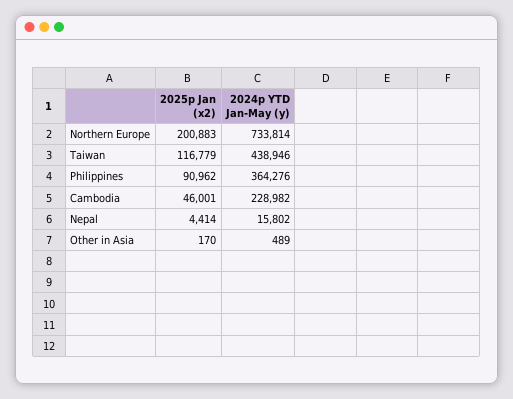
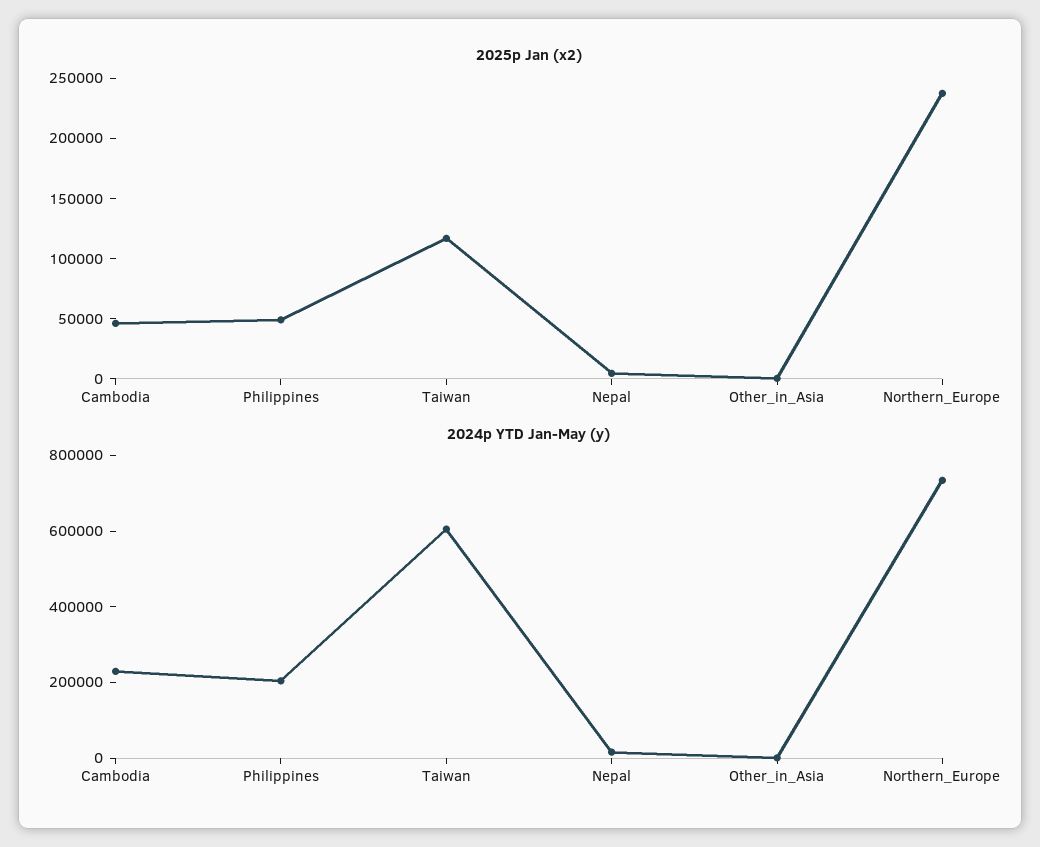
2025p Jan (x2), Northern Europe: 200883 -> 240000
2024p YTD Jan-May (y), Taiwan: 438946 -> 600000
2025p Jan (x2), Philippines: 90962 -> 50000
2024p YTD Jan-May (y), Philippines: 364276 -> 200000

